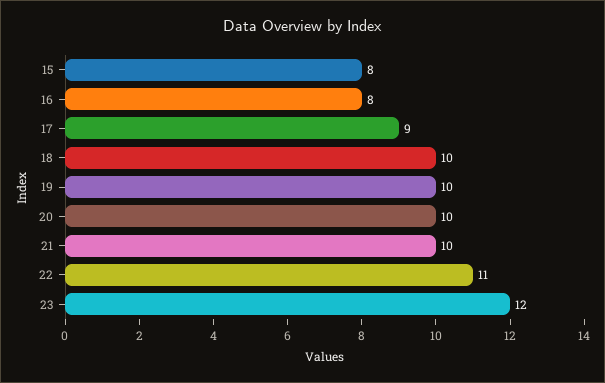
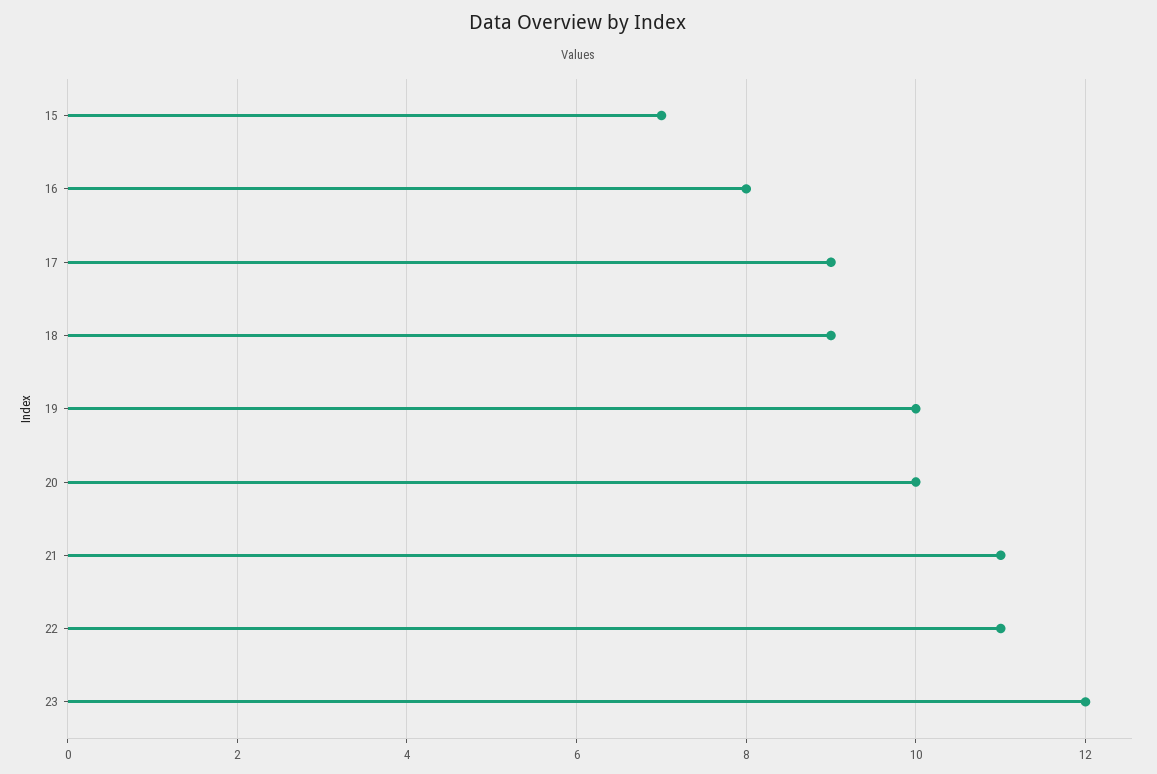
15: 8 -> 7
18: 10 -> 9
21: 10 -> 11

